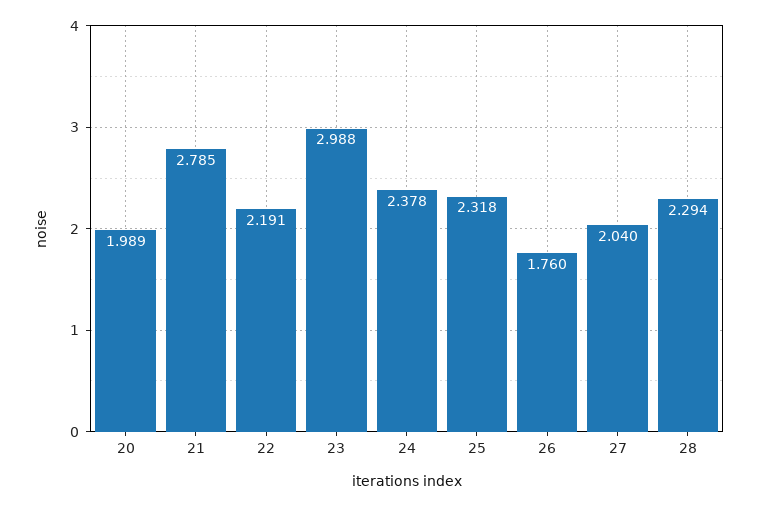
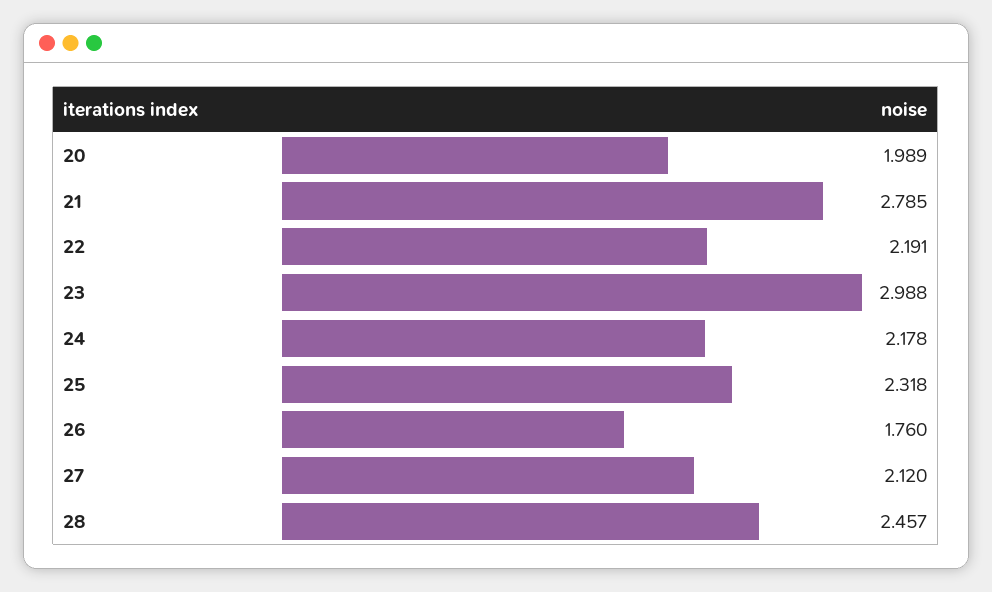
24: 2.378 -> 2.178
27: 2.04 -> 2.12
28: 2.294 -> 2.457

